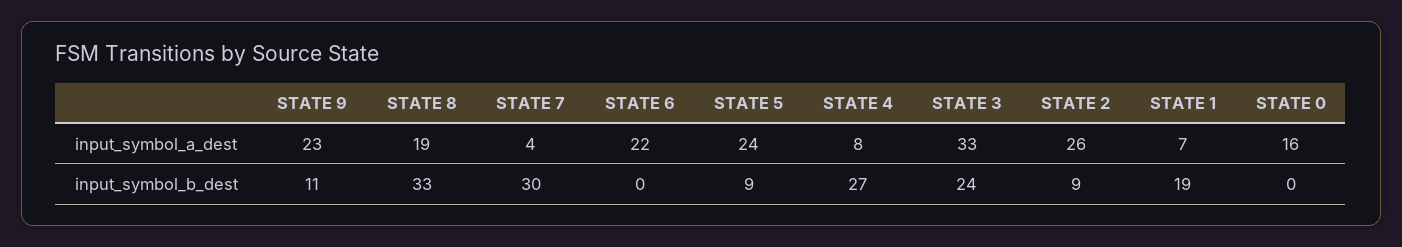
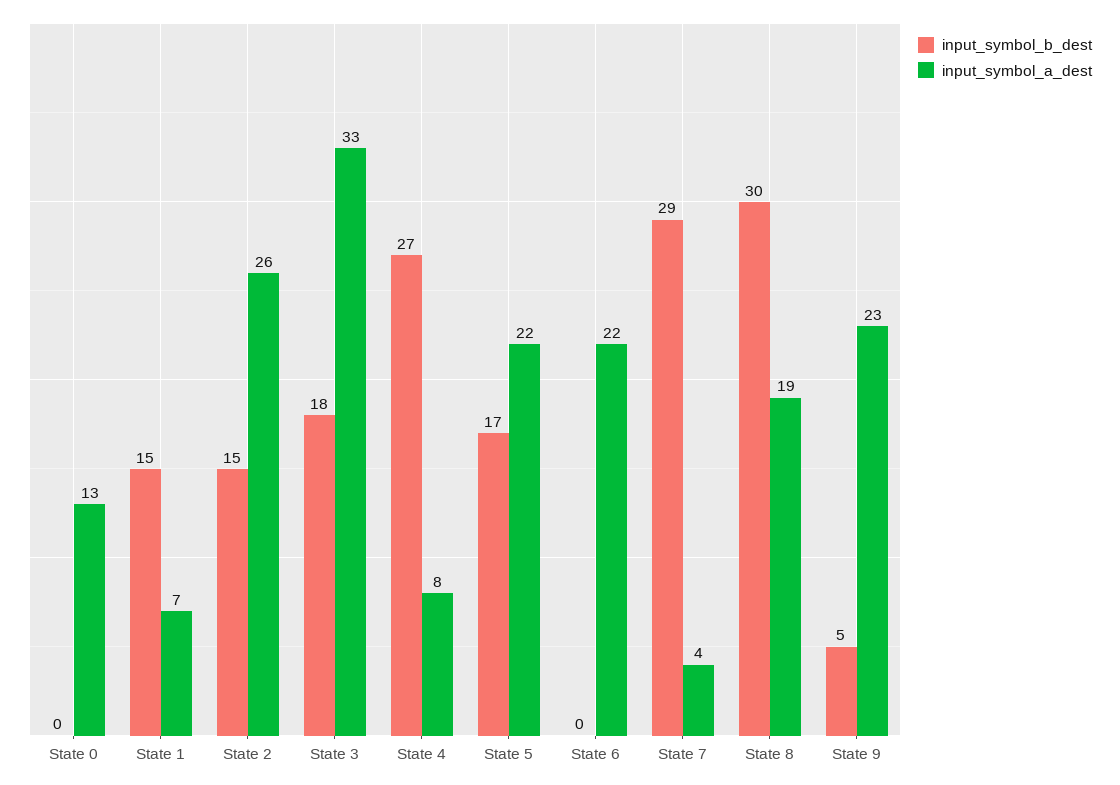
input_symbol_a_dest, STATE 5: 24 -> 22
input_symbol_a_dest, STATE 0: 16 -> 13
input_symbol_b_dest, STATE 9: 11 -> 5
input_symbol_b_dest, STATE 8: 33 -> 30
input_symbol_b_dest, STATE 7: 30 -> 29
input_symbol_b_dest, STATE 5: 9 -> 17
input_symbol_b_dest, STATE 3: 24 -> 18
input_symbol_b_dest, STATE 2: 9 -> 15
input_symbol_b_dest, STATE 1: 19 -> 15

